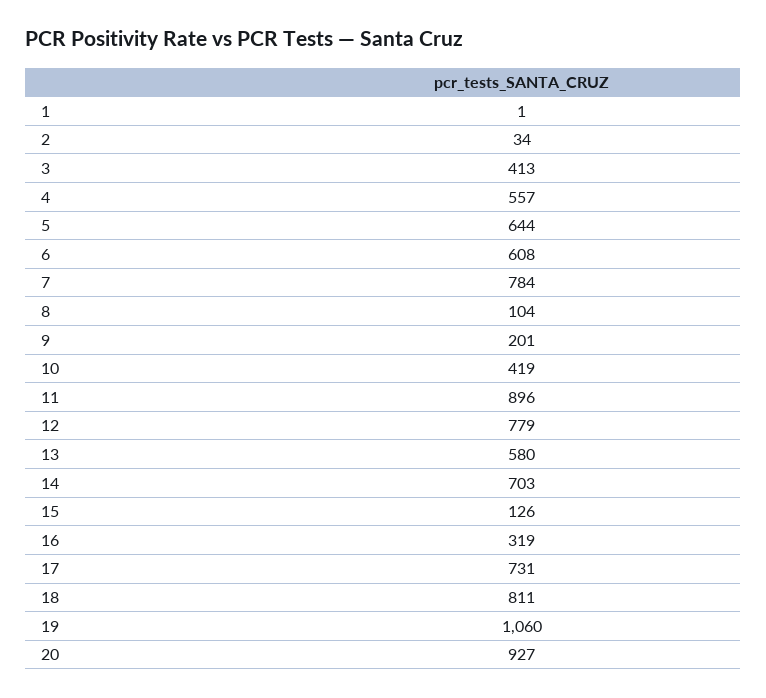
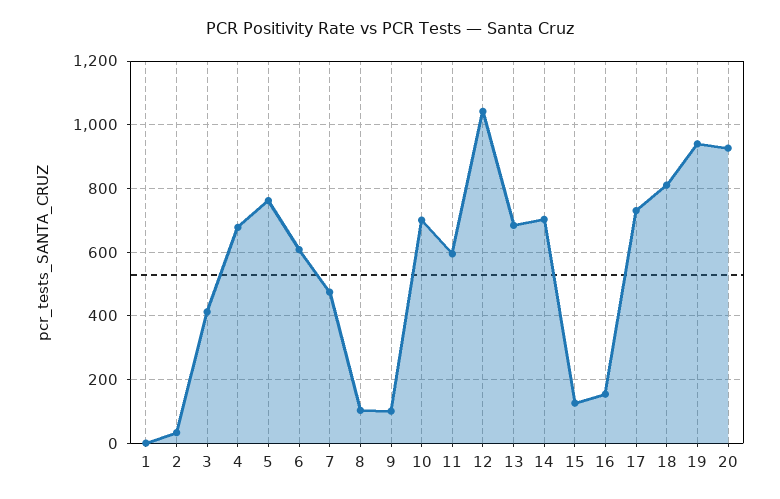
4: 557 -> 680
5: 644 -> 760
7: 784 -> 480
9: 201 -> 100
10: 419 -> 700
11: 896 -> 600
12: 779 -> 1040
13: 580 -> 680
16: 319 -> 160
19: 1060 -> 940

